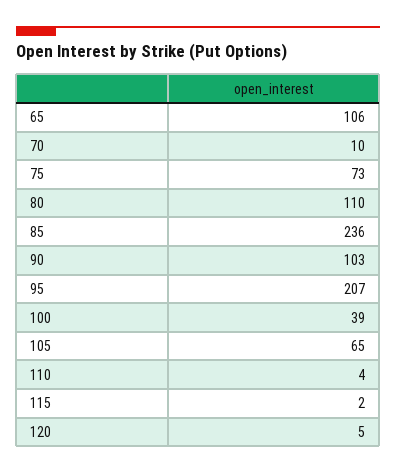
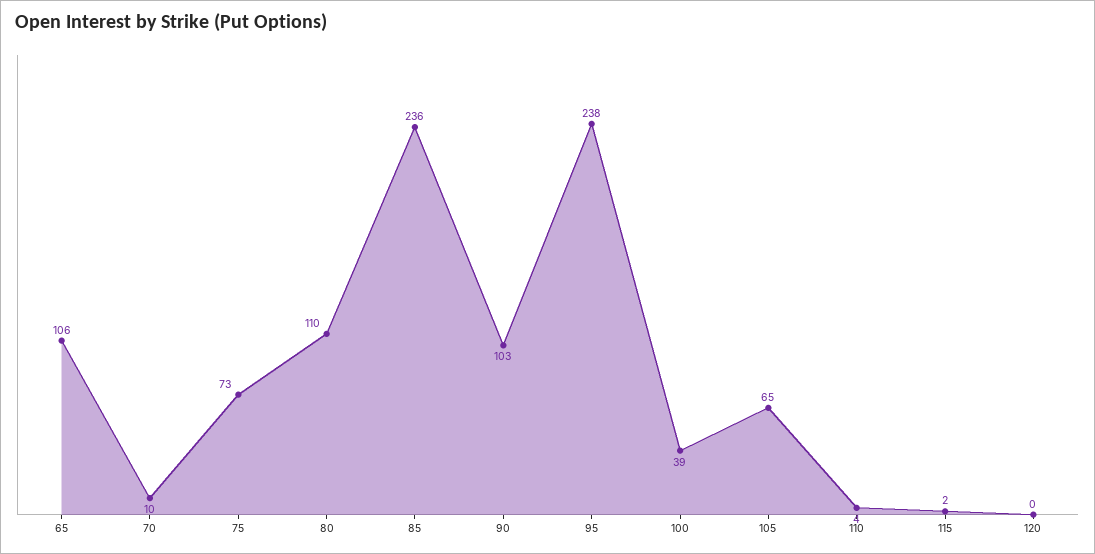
95: 207 -> 238
120: 5 -> 0

